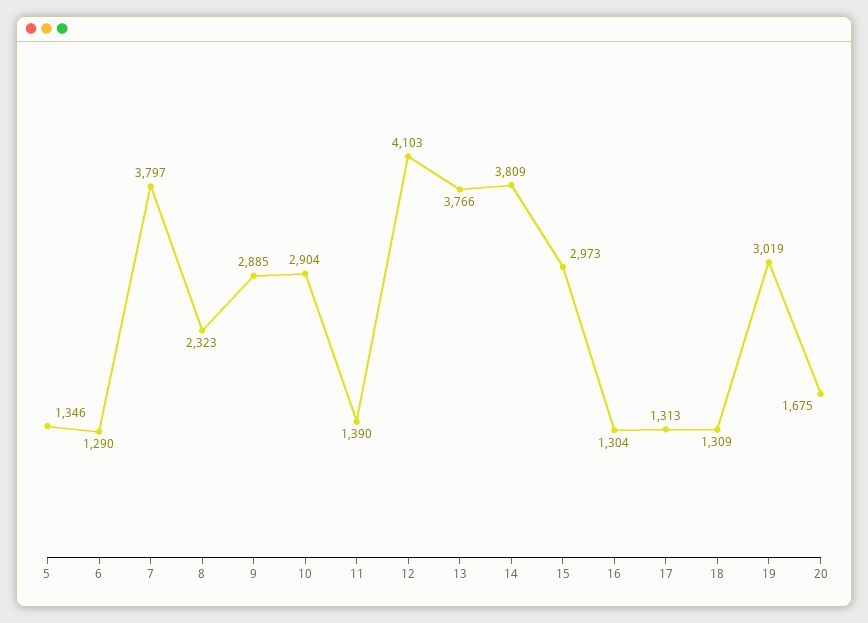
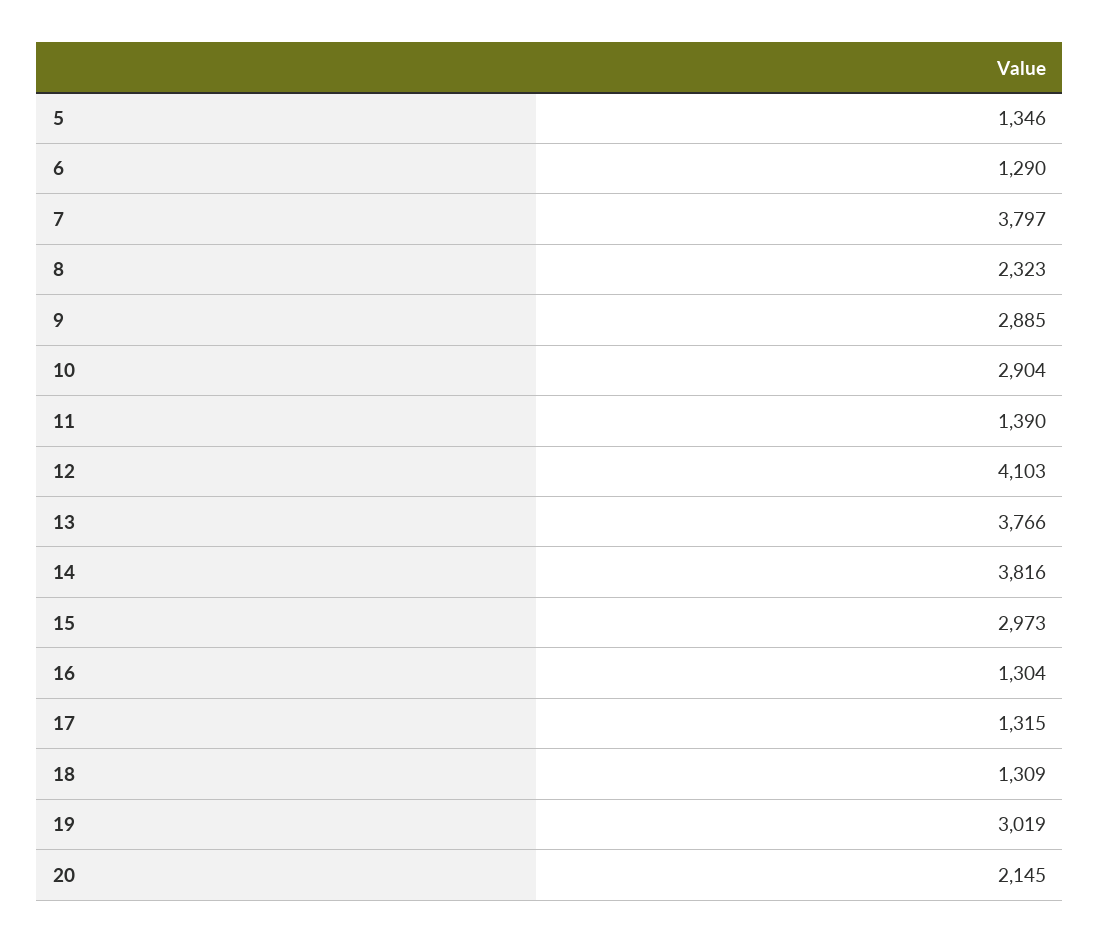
14: 3809 -> 3816
17: 1313 -> 1315
20: 1675 -> 2145

